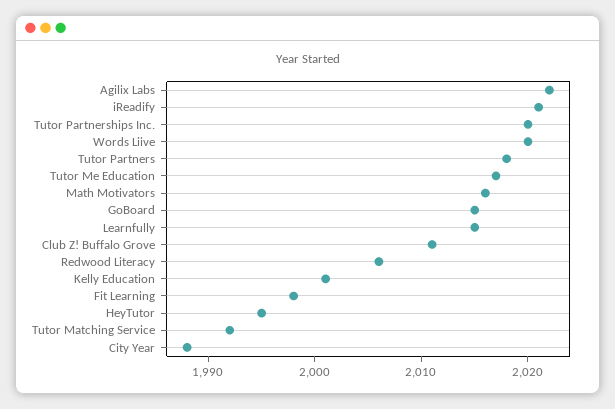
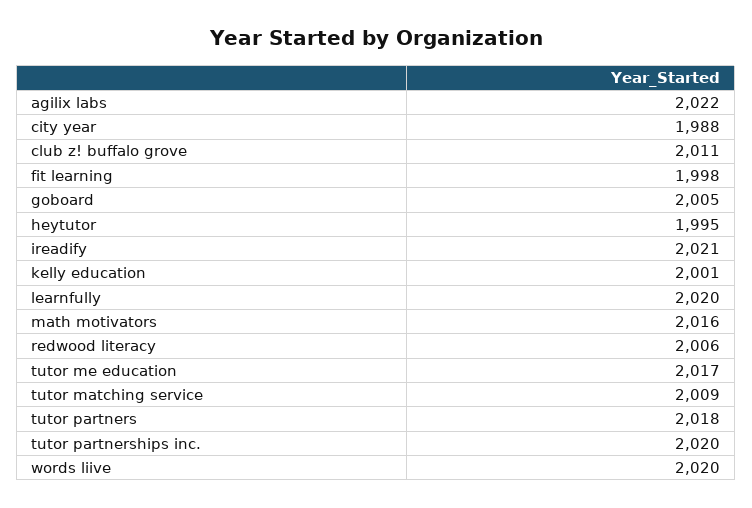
GoBoard: 2015 -> 2005
Learnfully: 2015 -> 2020
Tutor Matching Service: 1992 -> 2009

